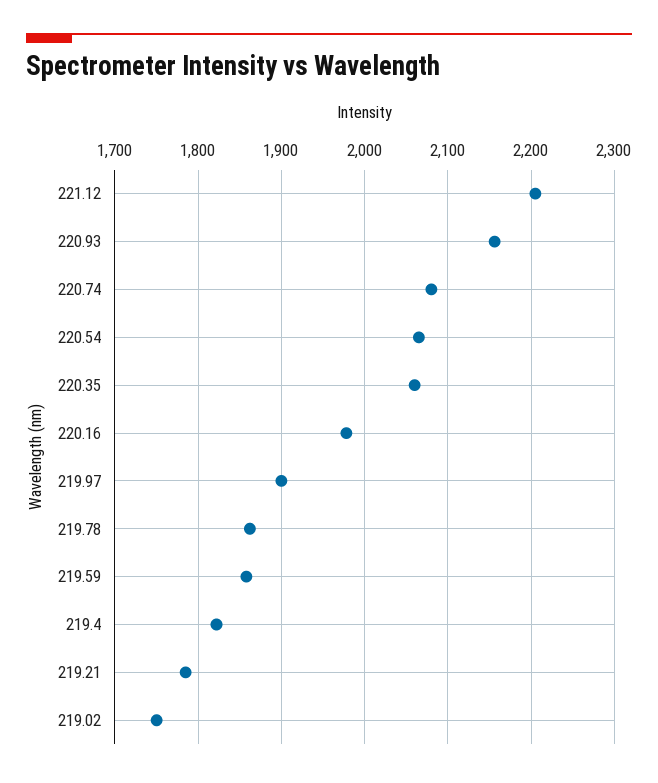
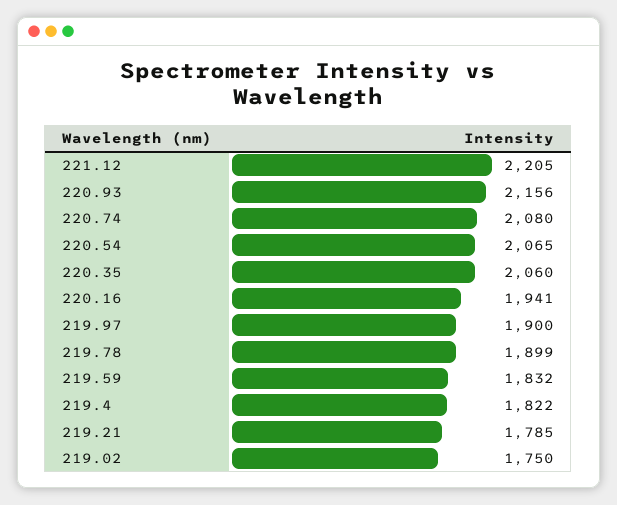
220.16: 1980 -> 1941
219.78: 1860 -> 1899
219.59: 1860 -> 1832

